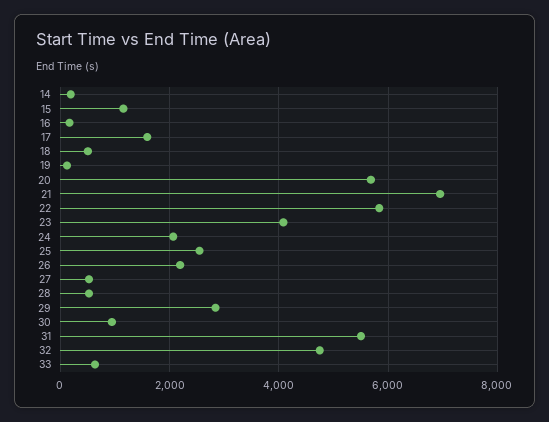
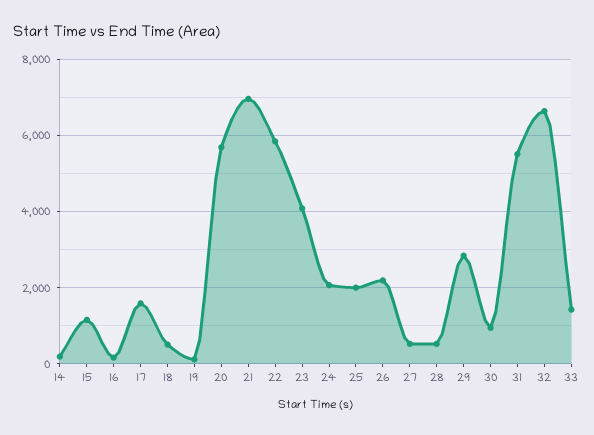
25: 2600 -> 2000
32: 4800 -> 6600
33: 600 -> 1400

